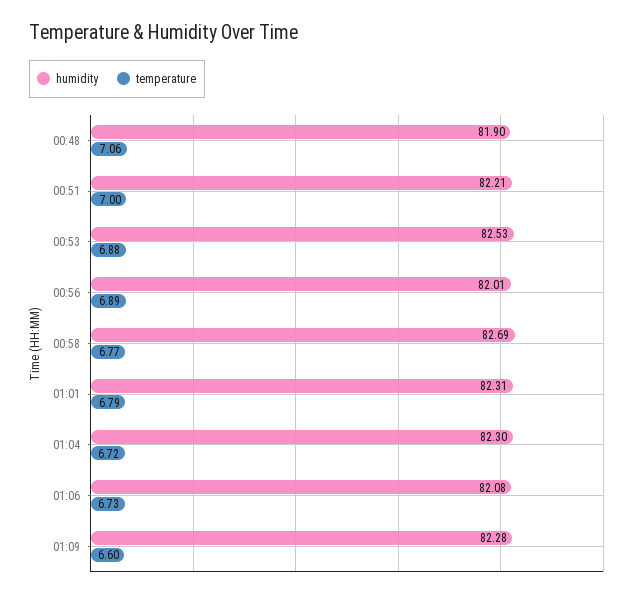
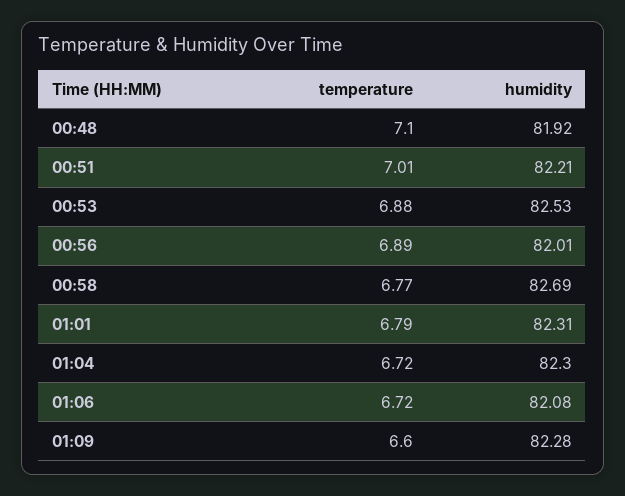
humidity, 00:48: 81.9 -> 81.92
temperature, 00:48: 7.06 -> 7.1
temperature, 00:51: 7 -> 7.01
temperature, 01:06: 6.73 -> 6.72

